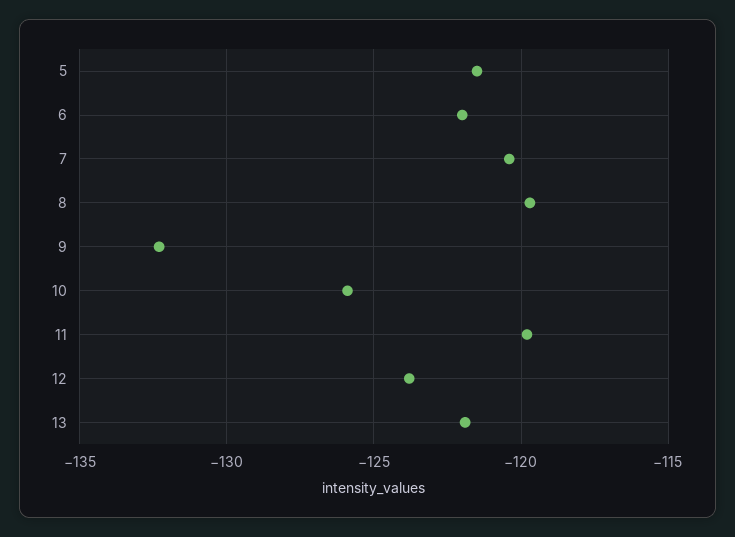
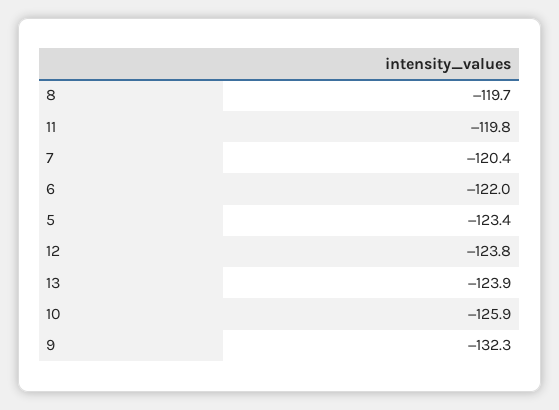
5: -121.5 -> -123.4
13: -122 -> -123.9

